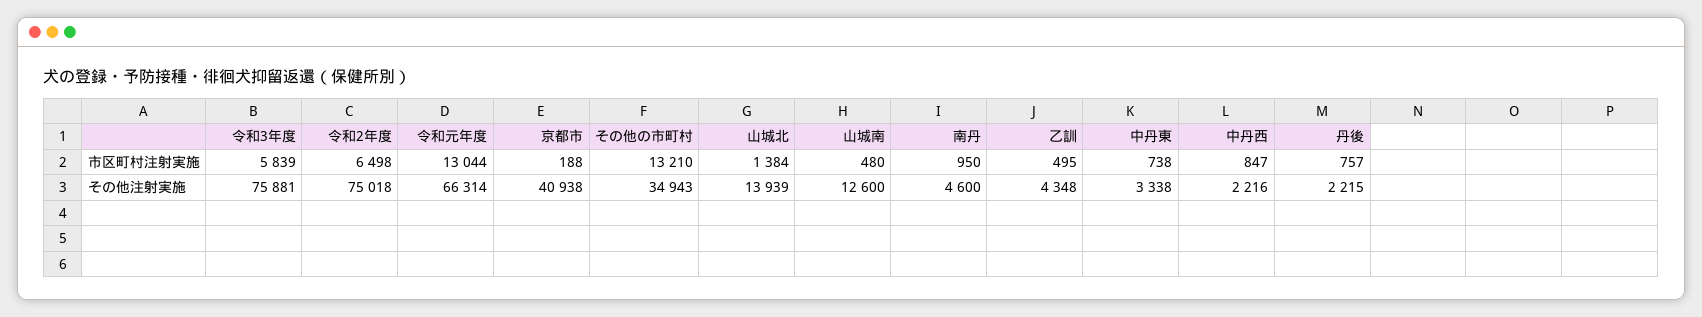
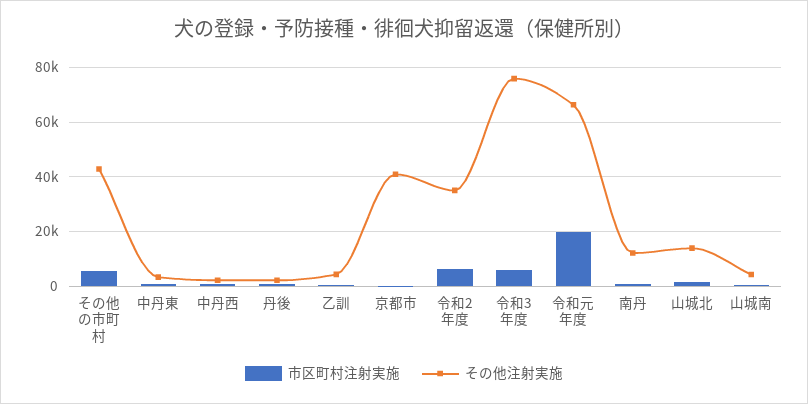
市区町村注射実施, 令和元年度: 13044 -> 20000
市区町村注射実施, その他の市町村: 13210 -> 5000
その他注射実施, 令和2年度: 75018 -> 35000
その他注射実施, その他の市町村: 34943 -> 42500
その他注射実施, 山城南: 12600 -> 5000
その他注射実施, 南丹: 4600 -> 12500

